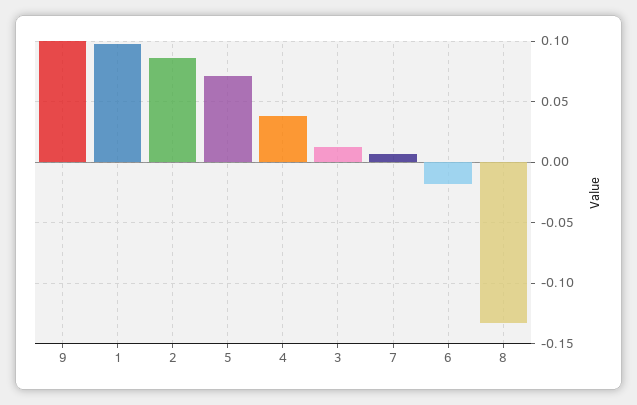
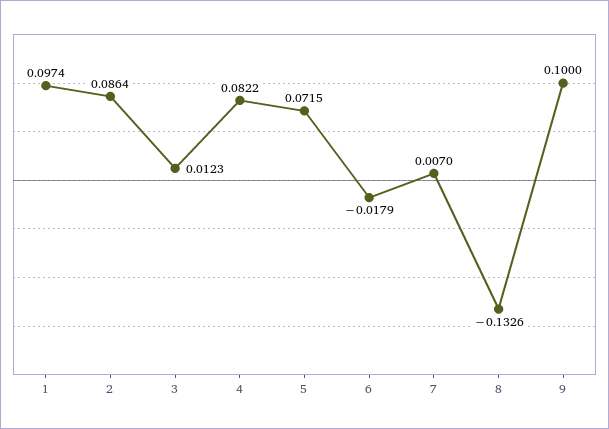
4: 0.04 -> 0.0822

